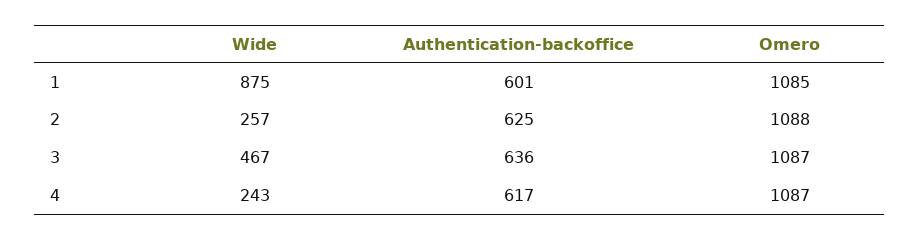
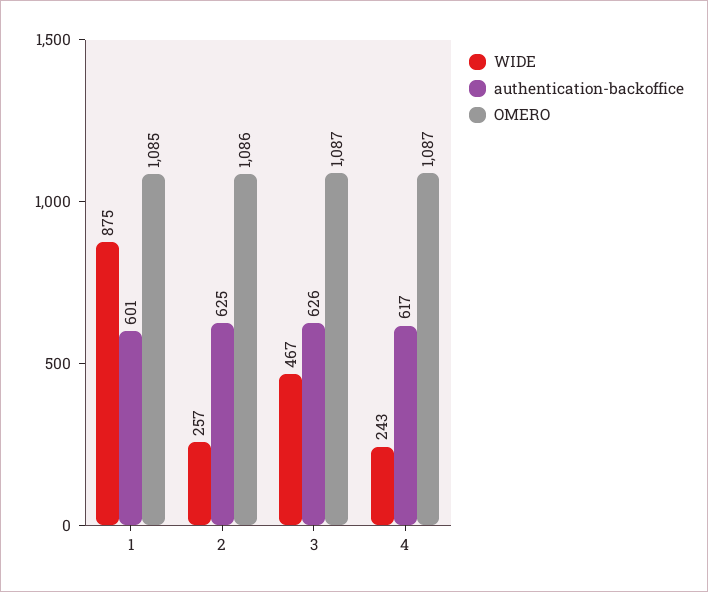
Omero, 2: 1088 -> 1086
Authentication-backoffice, 3: 636 -> 626

